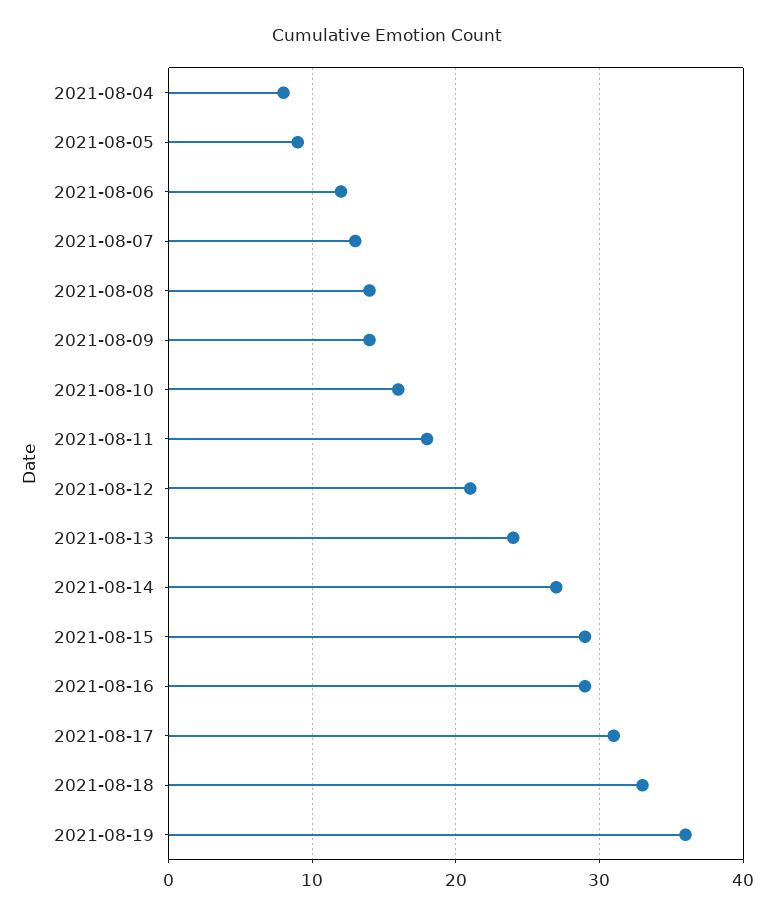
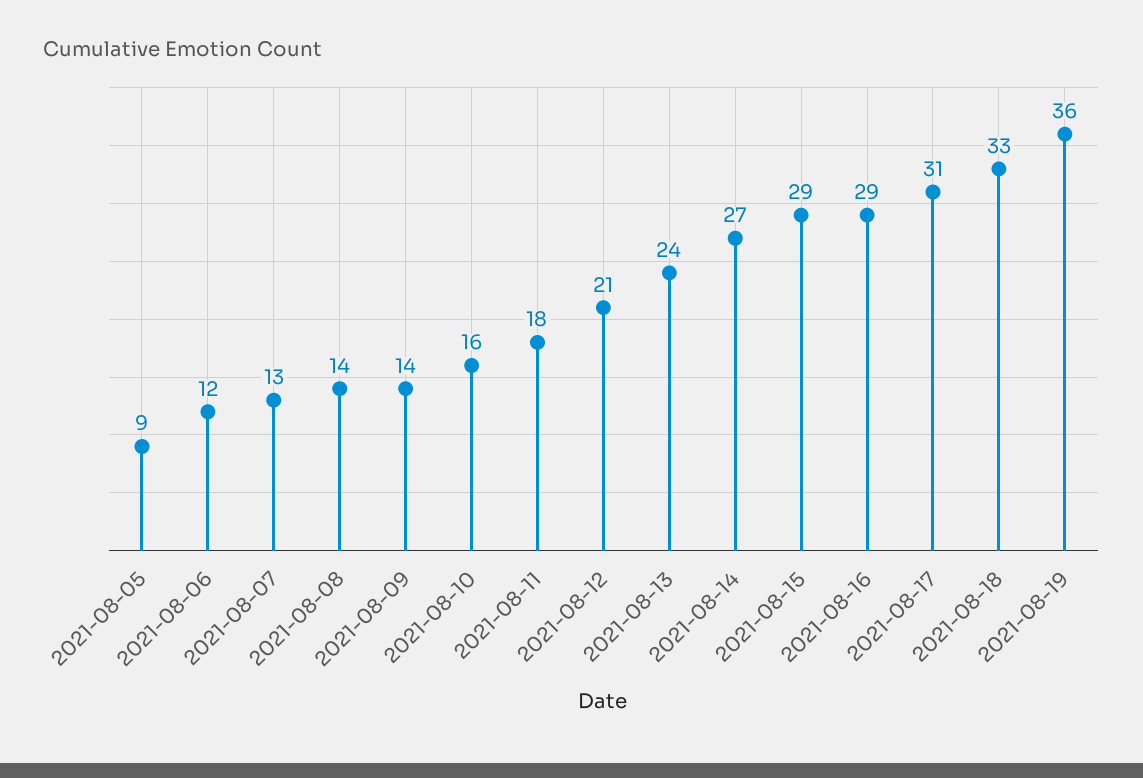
2021-08-04: 8 -> none

